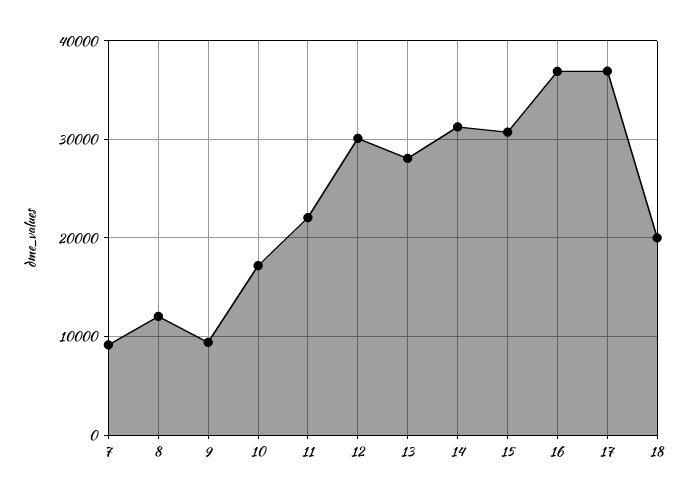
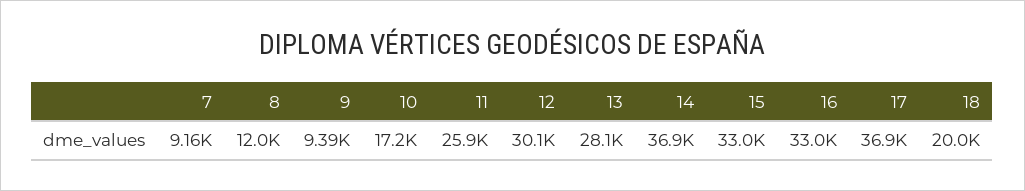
11: 22000 -> 25900
14: 31000 -> 36900
15: 31000 -> 33000
16: 37000 -> 33000

